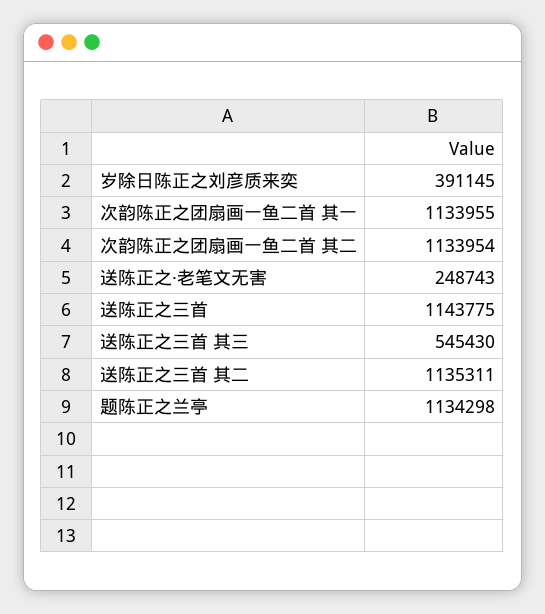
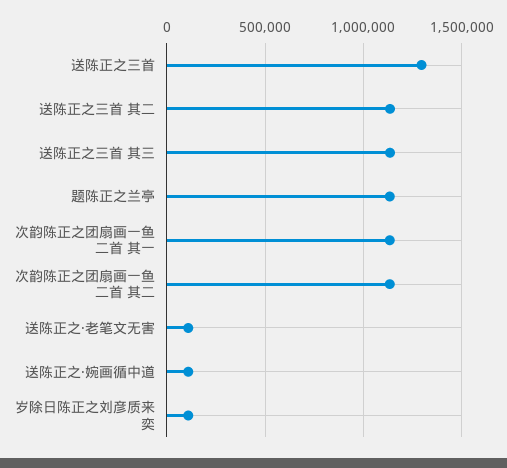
岁除日陈正之刘彦质来奕: 391145 -> 100000
送陈正之·老笔文无害: 248743 -> 100000
送陈正之三首: 1143775 -> 1300000
送陈正之三首 其三: 545430 -> 1150000
送陈正之·婉画循中道: none -> 100000

